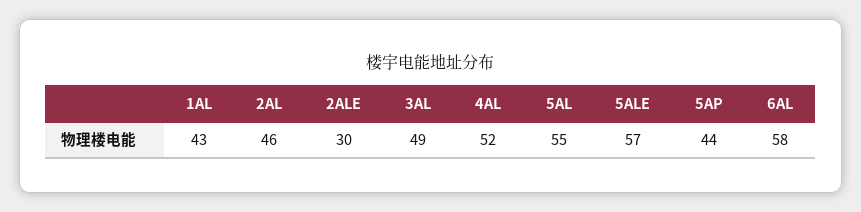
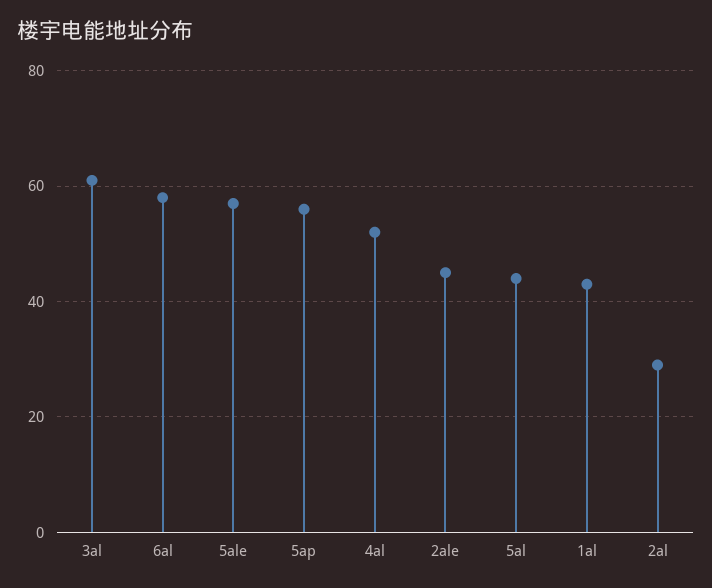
2AL: 46 -> 30
2ALE: 30 -> 45
3AL: 49 -> 60
5AL: 55 -> 45
5AP: 44 -> 55

